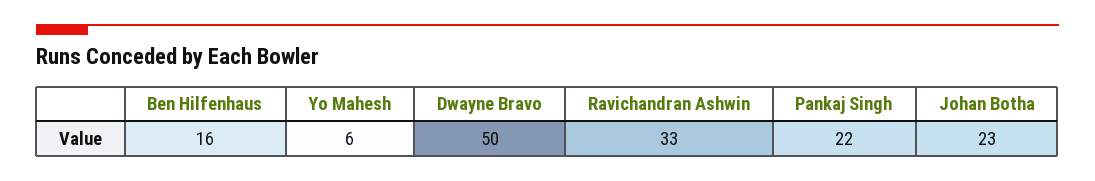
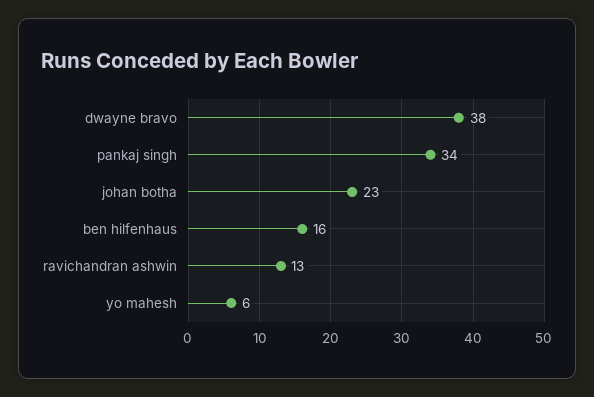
Dwayne Bravo: 50 -> 38
Ravichandran Ashwin: 33 -> 13
Pankaj Singh: 22 -> 34

